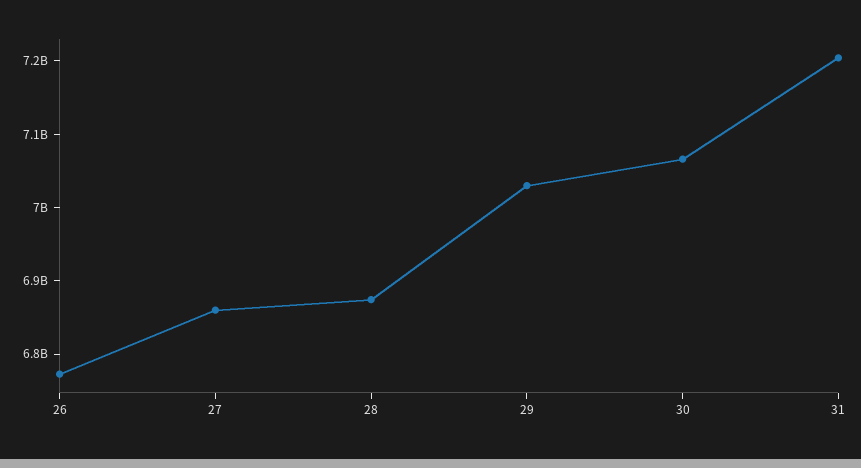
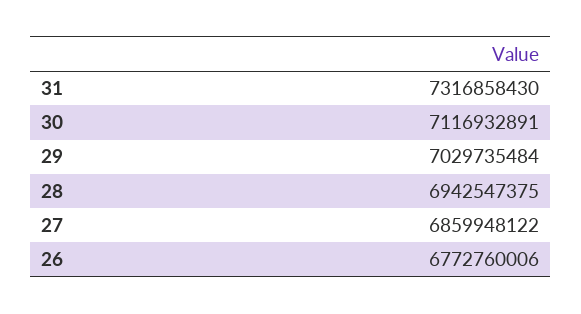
28: 6880000000 -> 6942547375
30: 7060000000 -> 7116932891
31: 7200000000 -> 7316858430

